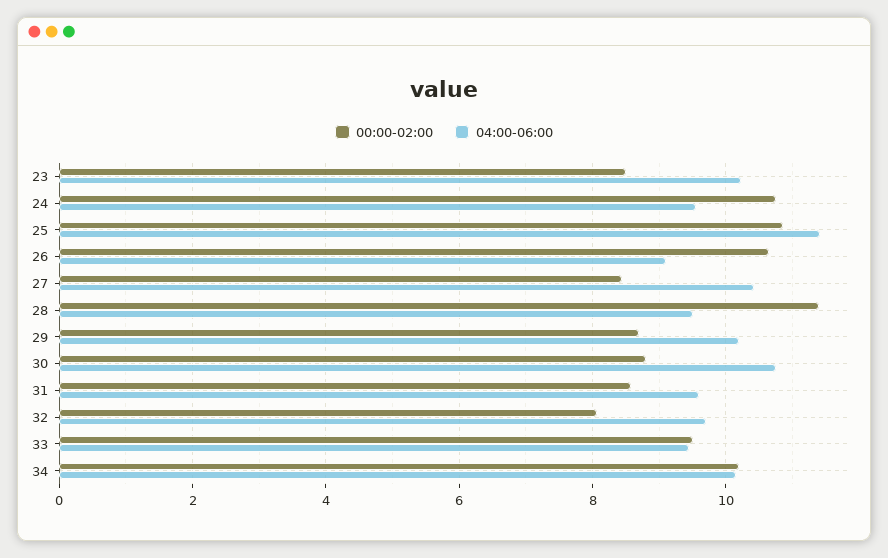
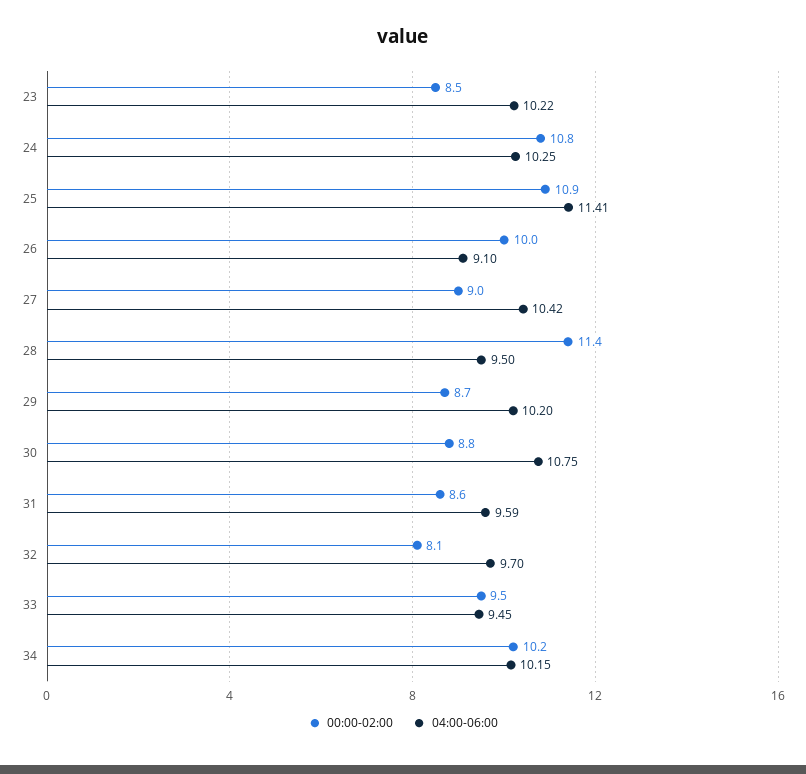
04:00-06:00, 24: 9.6 -> 10.25
00:00-02:00, 26: 10.6 -> 10
00:00-02:00, 27: 8.4 -> 9

